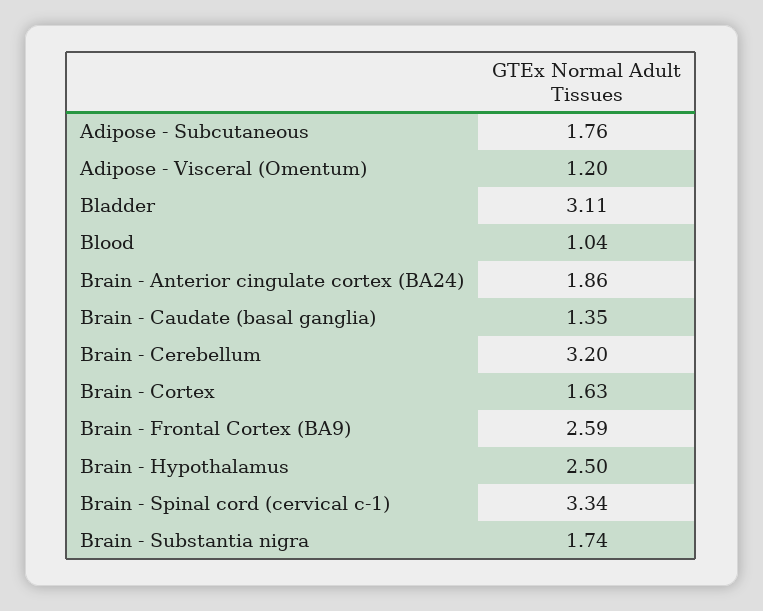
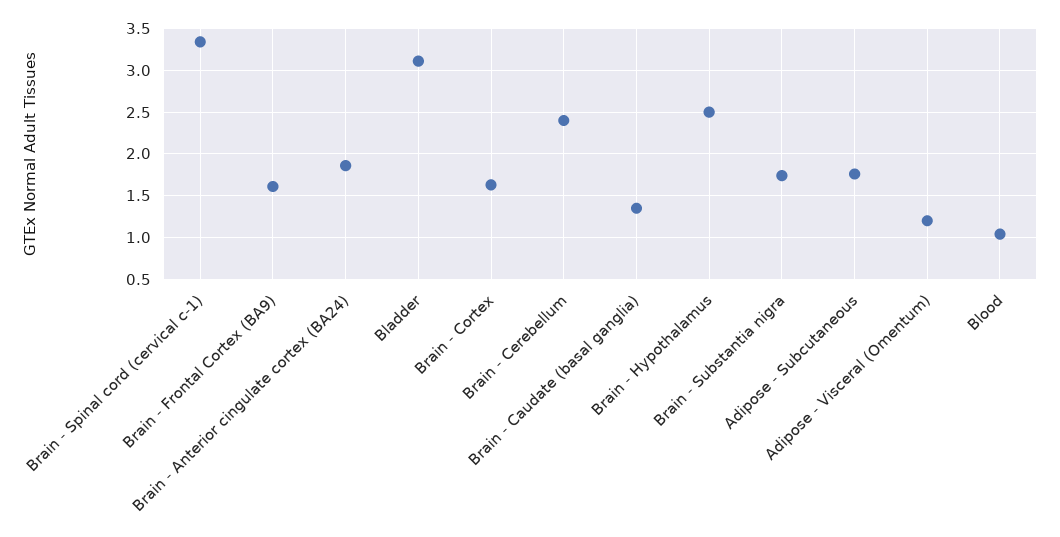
Brain - Cerebellum: 3.2 -> 2.4
Brain - Frontal Cortex (BA9): 2.59 -> 1.6

